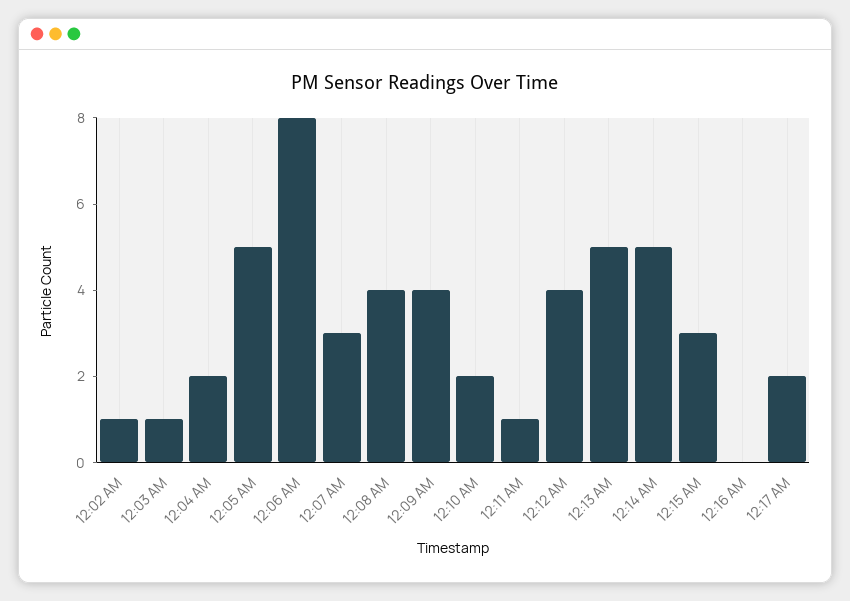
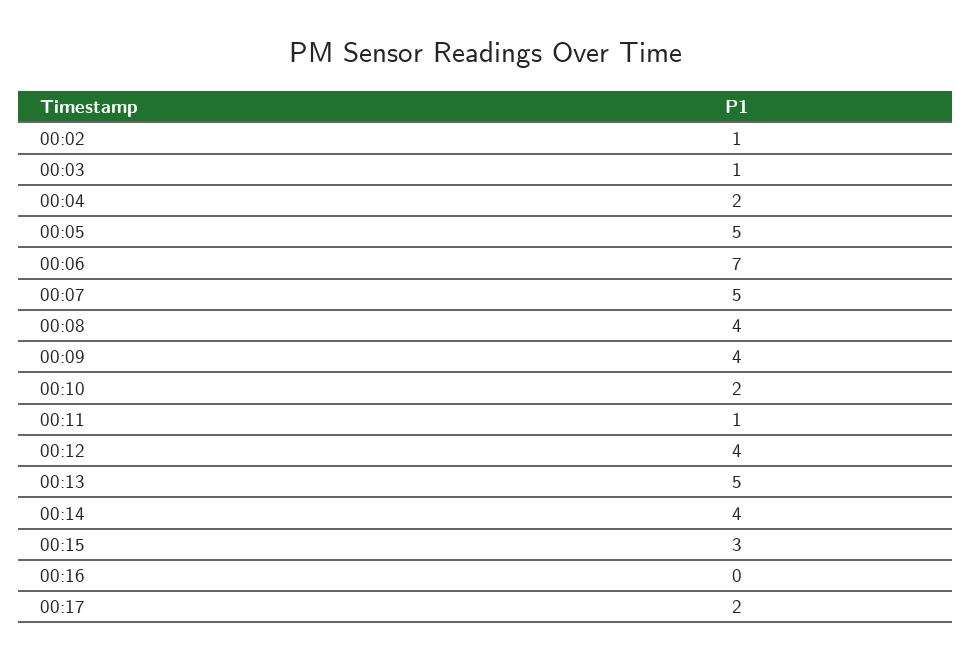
12:06 AM: 8 -> 7
12:07 AM: 3 -> 5
12:14 AM: 5 -> 4

